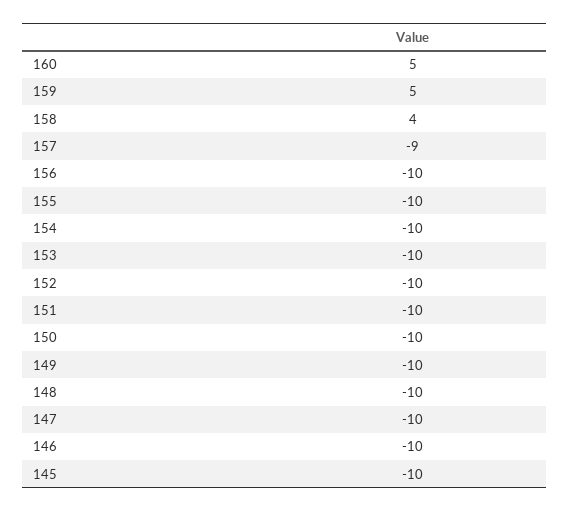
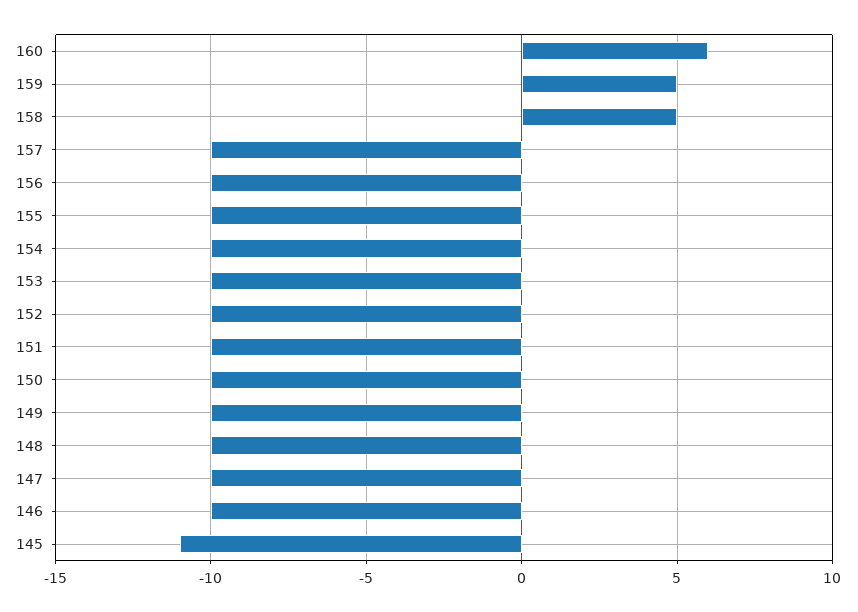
160: 5 -> 6
158: 4 -> 5
157: -9 -> -10
145: -10 -> -11

